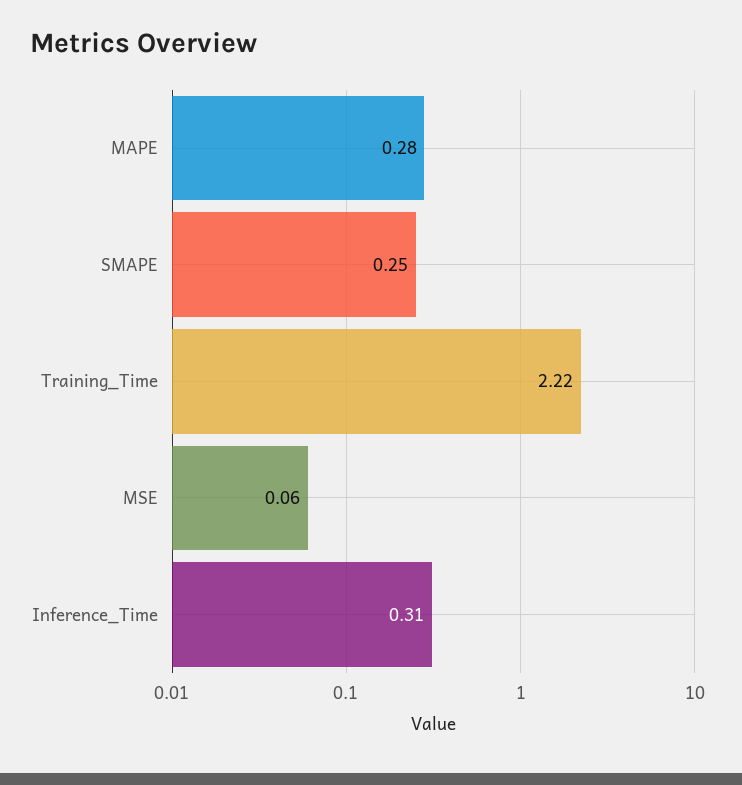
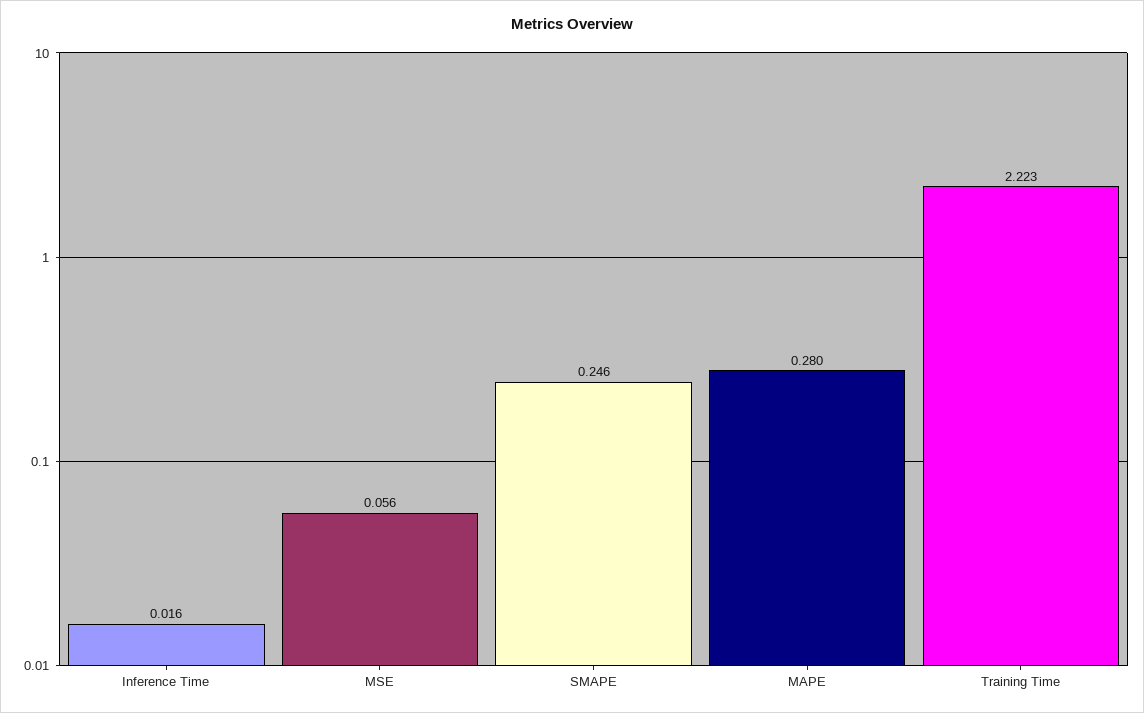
Inference_Time: 0.31 -> 0.016

